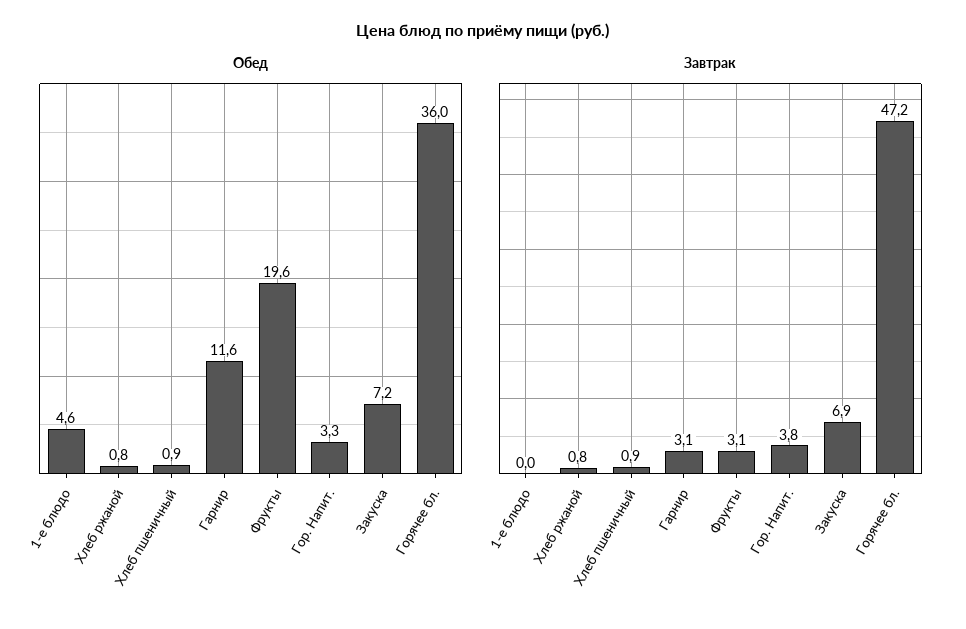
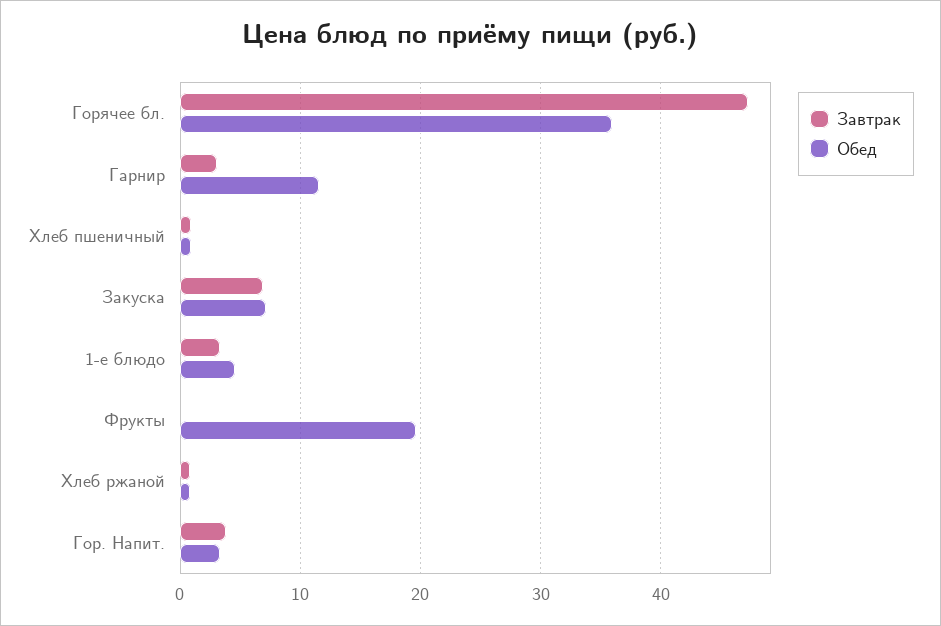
Завтрак, 1-е блюдо: 0 -> 3
Завтрак, Фрукты: 3.1 -> 0

